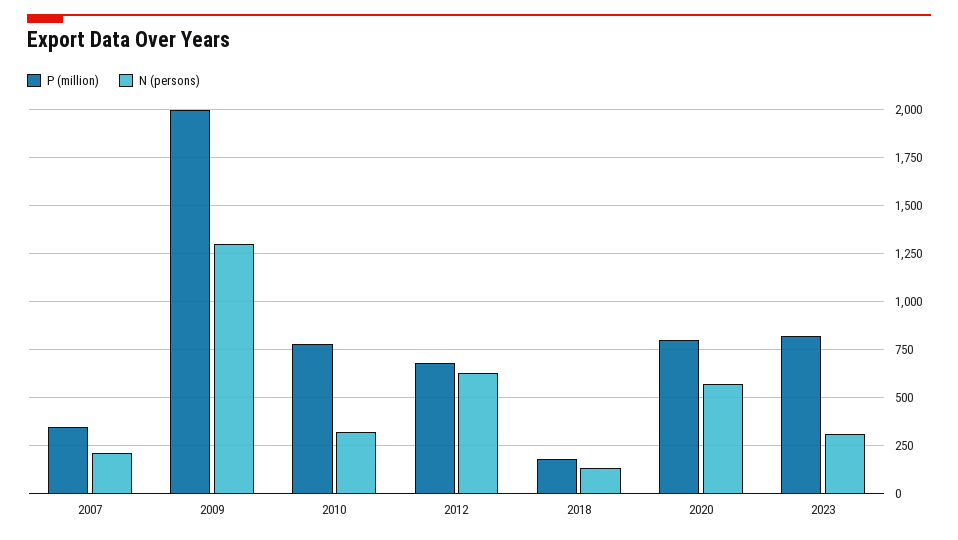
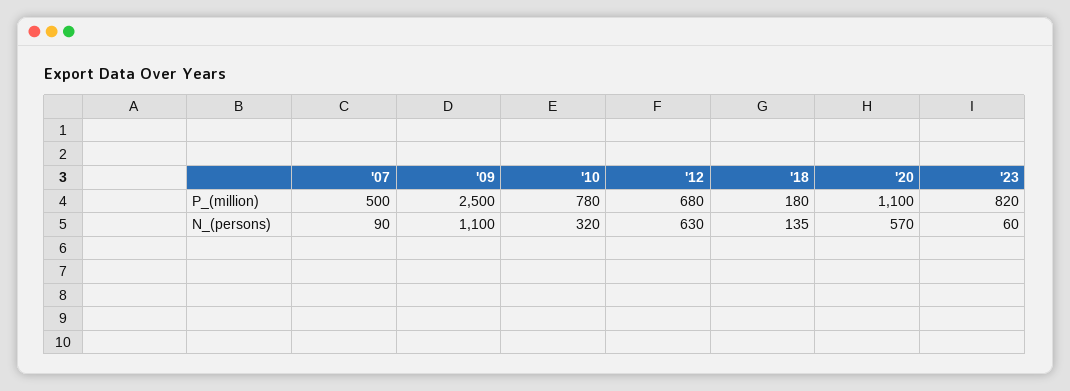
P (million), 2007: 350 -> 500
N (persons), 2007: 200 -> 90
P (million), 2009: 2000 -> 2500
N (persons), 2009: 1300 -> 1100
P (million), 2020: 800 -> 1100
N (persons), 2023: 300 -> 60

